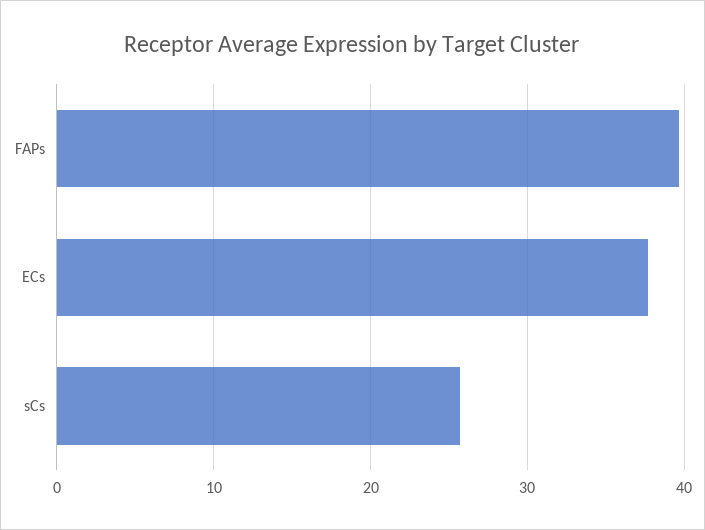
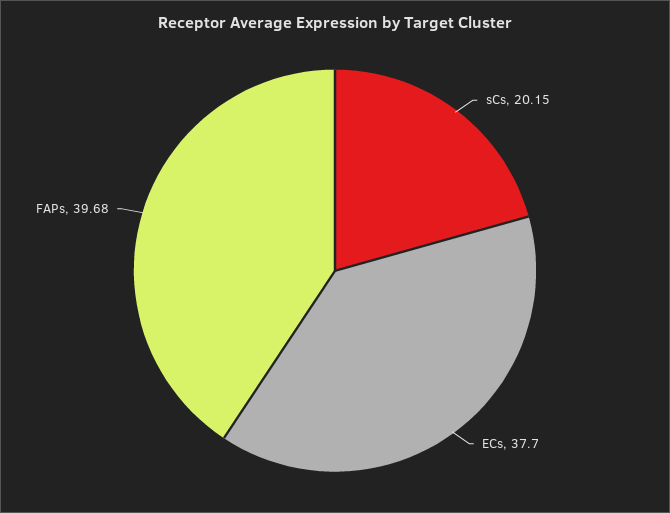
sCs: 26 -> 20.15

